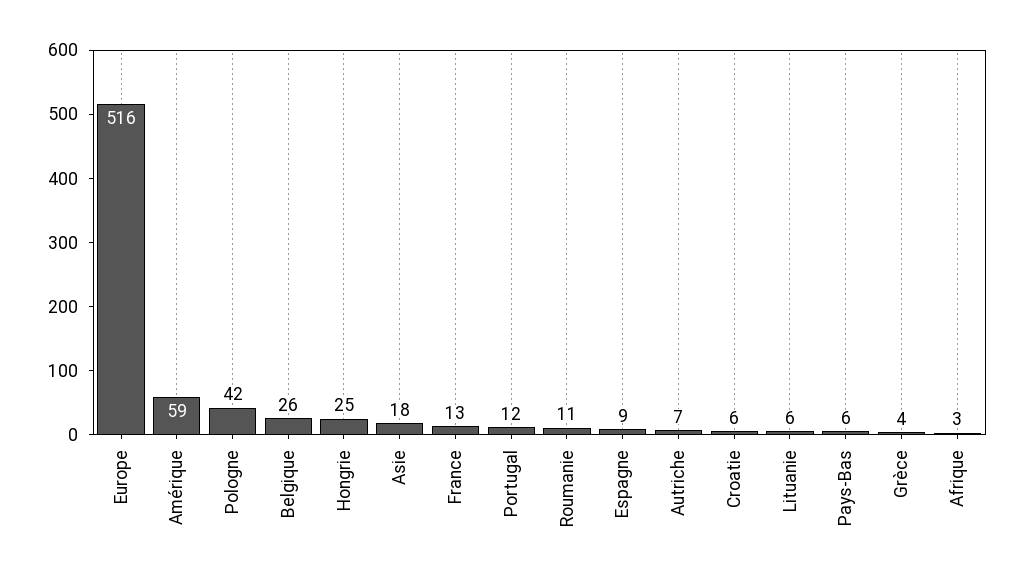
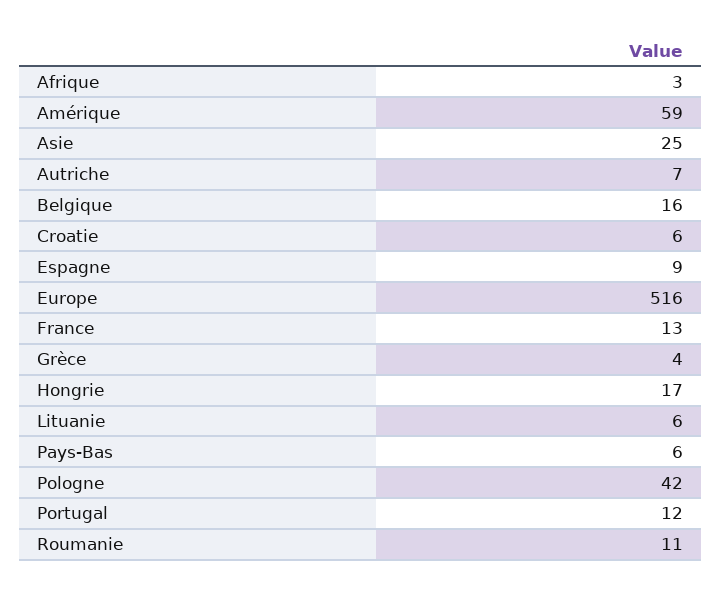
Belgique: 26 -> 16
Hongrie: 25 -> 17
Asie: 18 -> 25

